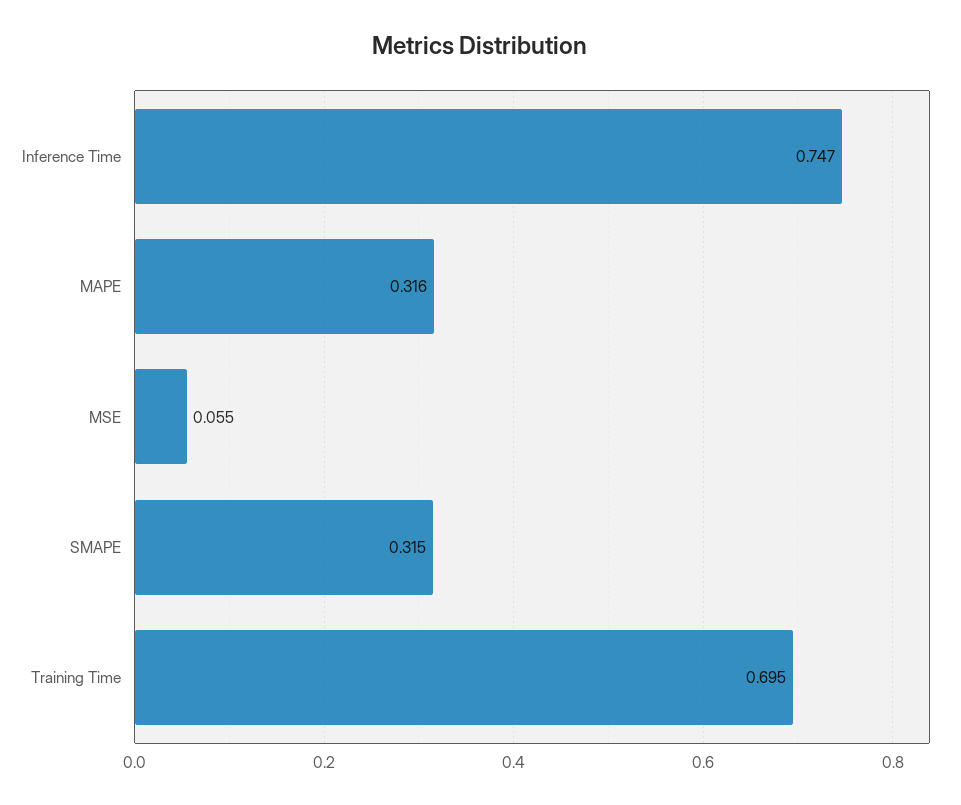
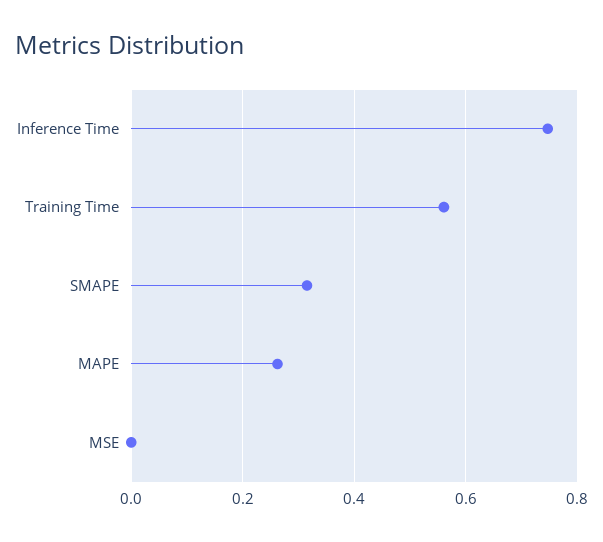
MAPE: 0.316 -> 0.26
MSE: 0.055 -> 0
Training Time: 0.695 -> 0.56

